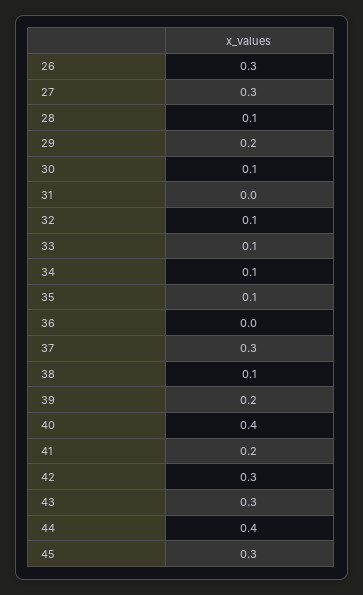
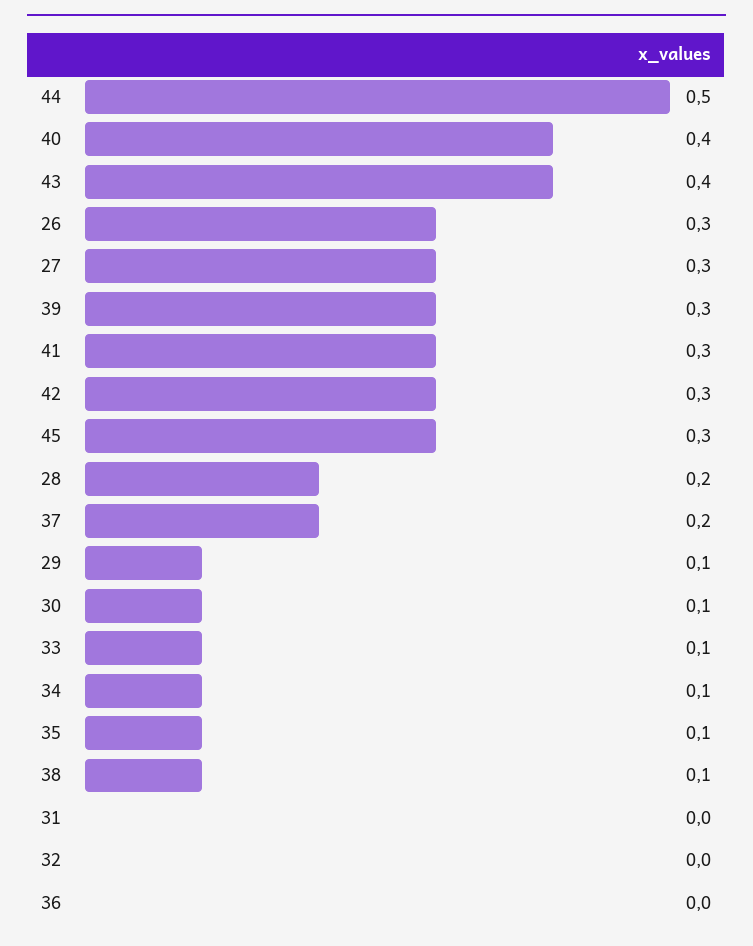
28: 0.1 -> 0.2
29: 0.2 -> 0.1
32: 0.1 -> 0
37: 0.3 -> 0.2
39: 0.2 -> 0.3
41: 0.2 -> 0.3
43: 0.3 -> 0.4
44: 0.4 -> 0.5

